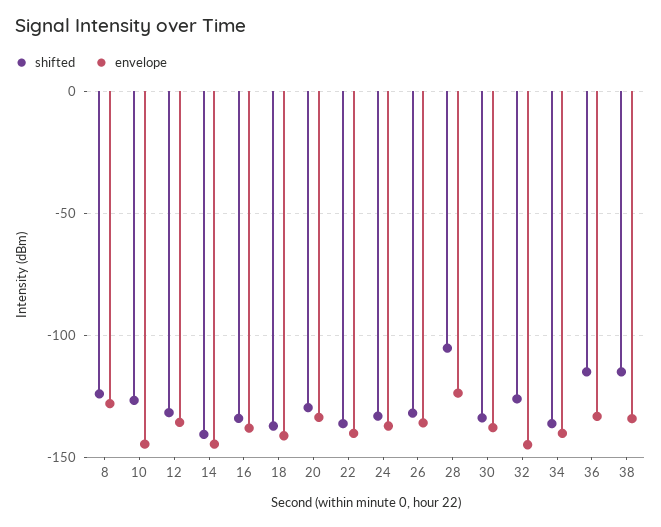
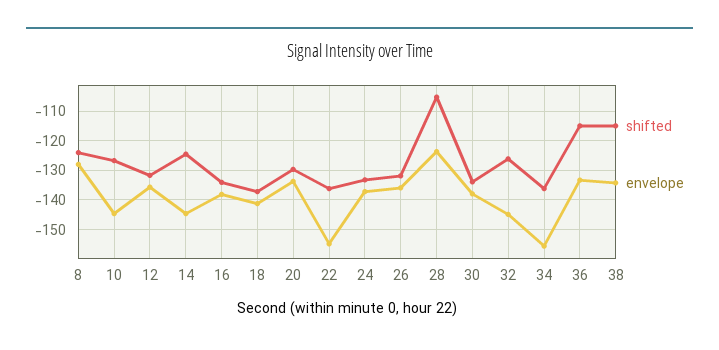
shifted, 14: -140 -> -125
envelope, 22: -140 -> -155
envelope, 34: -140 -> -155

